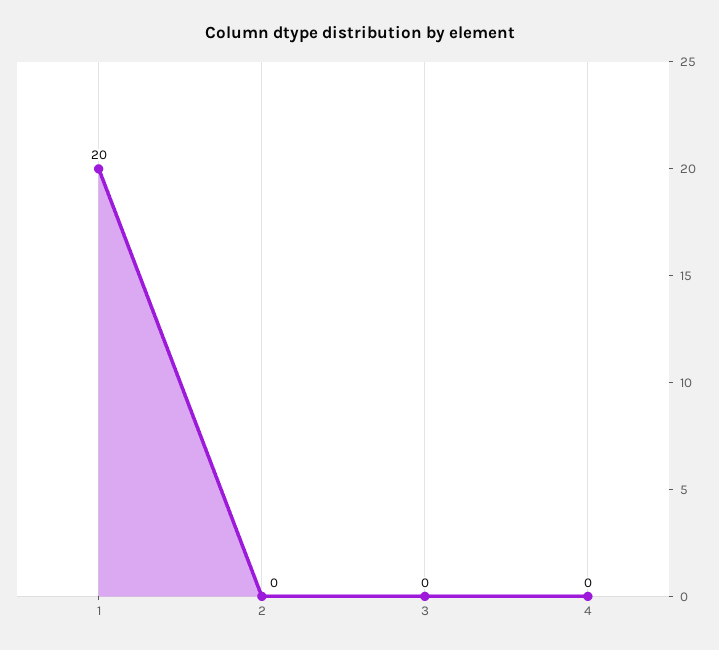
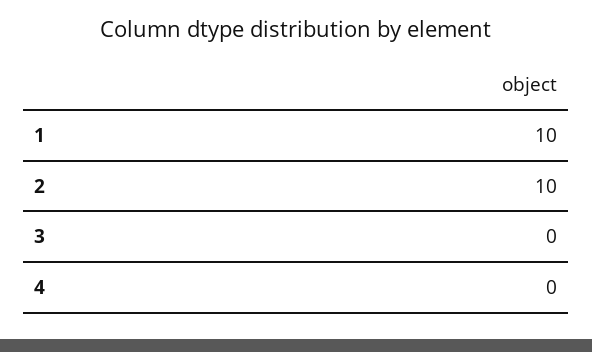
1: 20 -> 10
2: 0 -> 10

